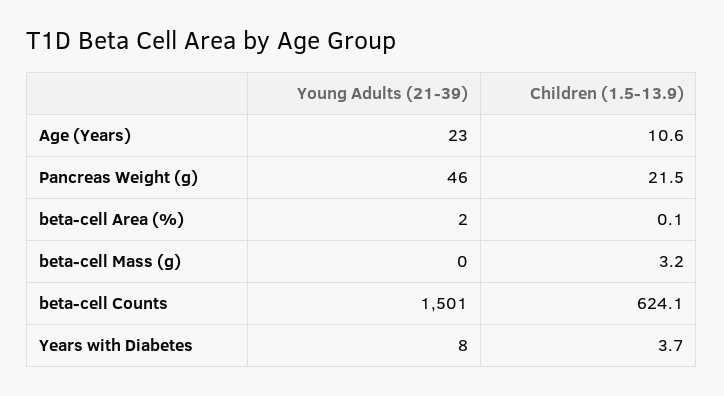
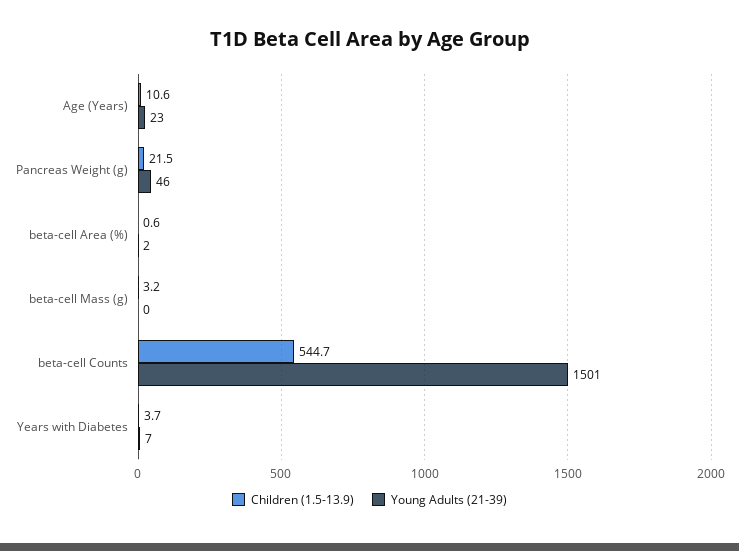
Children (1.5-13.9), beta-cell Area (%): 0.1 -> 0.6
Children (1.5-13.9), beta-cell Counts: 624.1 -> 544.7
Young Adults (21-39), Years with Diabetes: 8 -> 7

